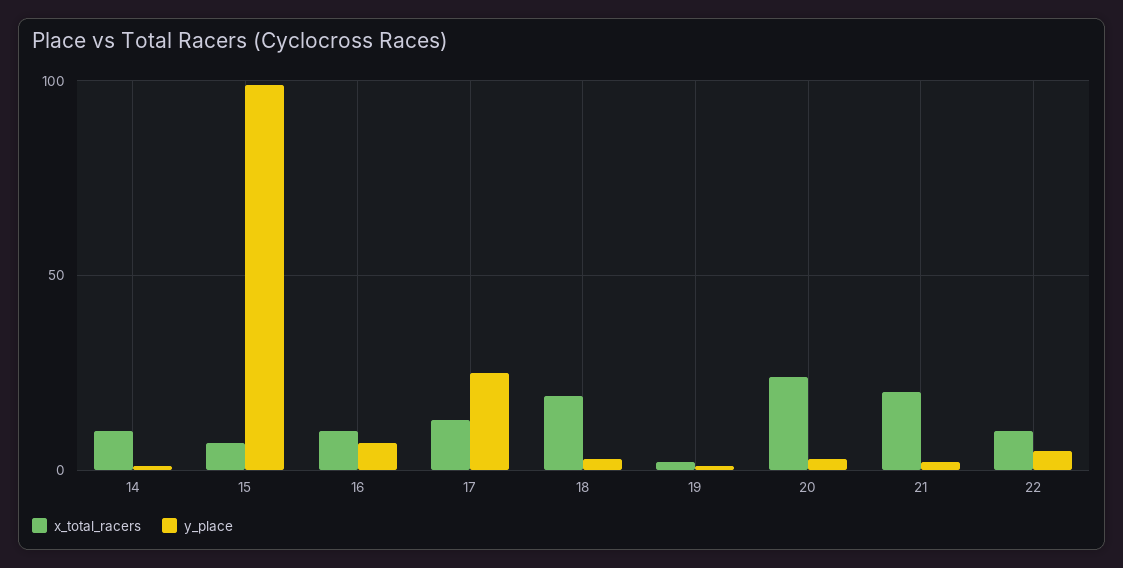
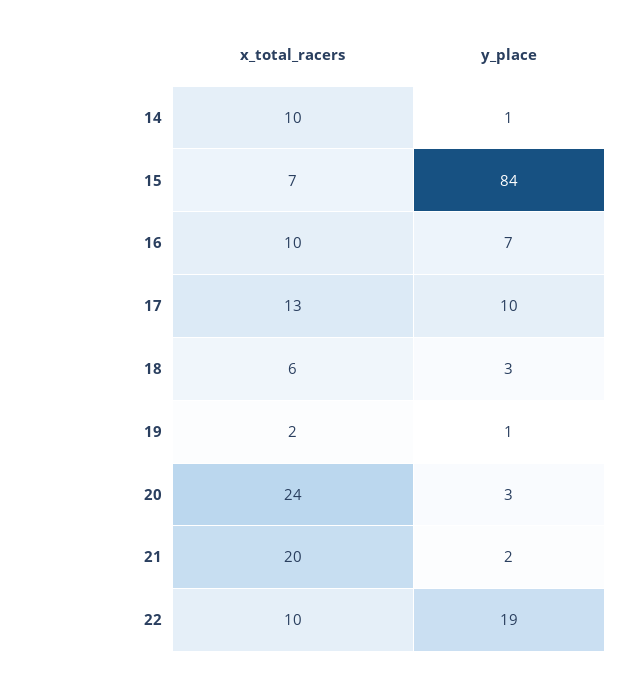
y_place, 15: 100 -> 84
y_place, 17: 25 -> 10
x_total_racers, 18: 20 -> 6
y_place, 22: 5 -> 19

